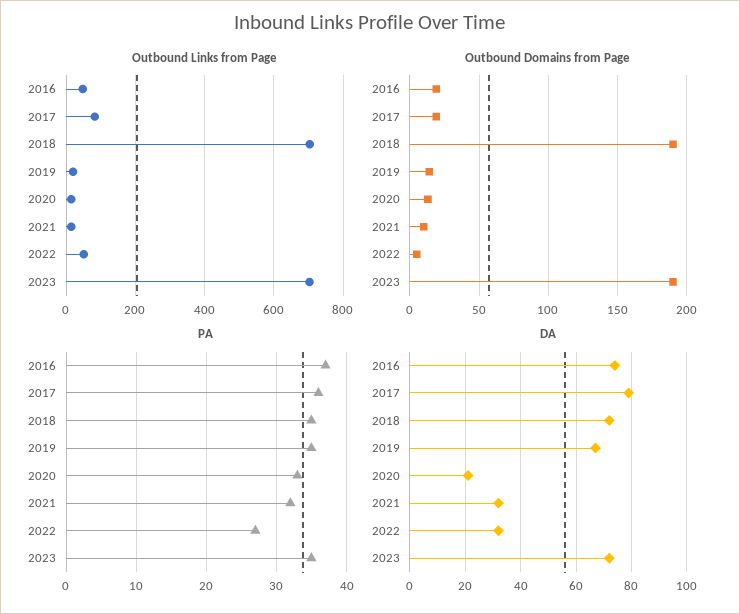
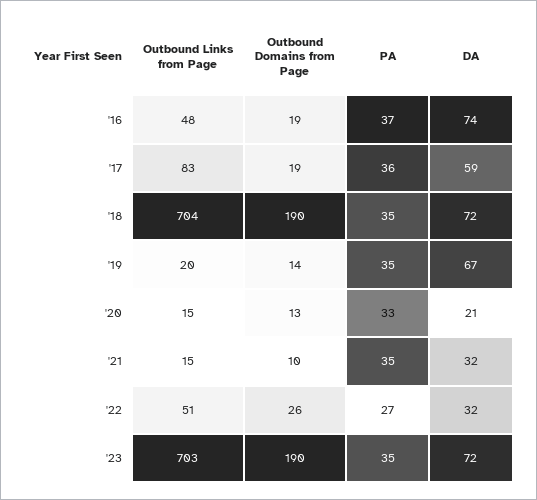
Outbound Domains from Page, 2022: 5 -> 26
PA, 2021: 32 -> 35
DA, 2017: 80 -> 59

